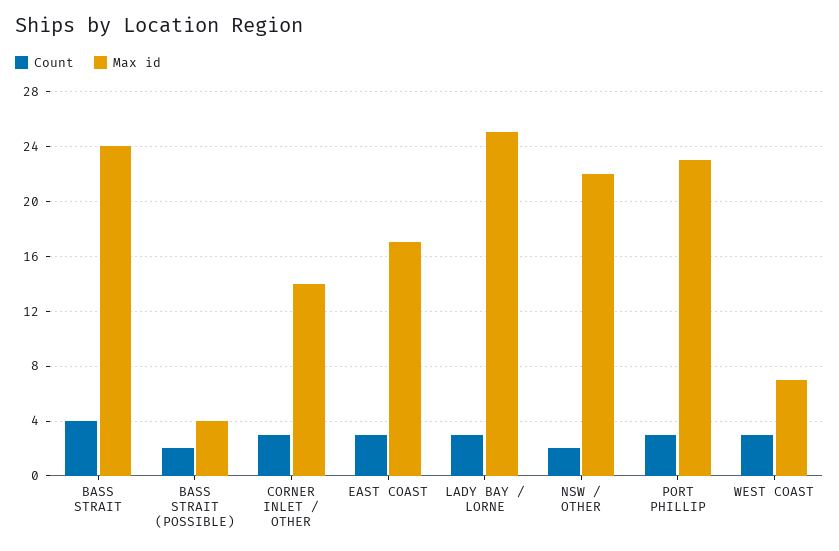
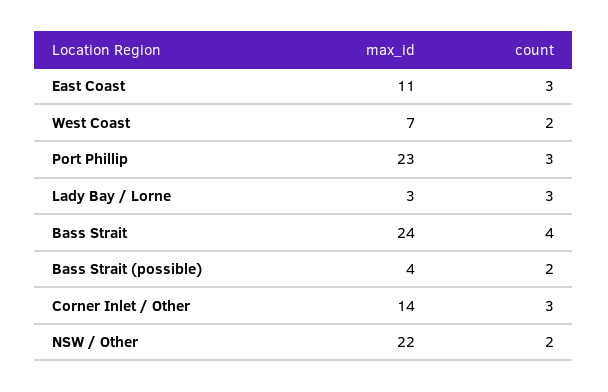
Max id, EAST COAST: 17 -> 11
Max id, LADY BAY / LORNE: 25 -> 3
Count, WEST COAST: 3 -> 2

